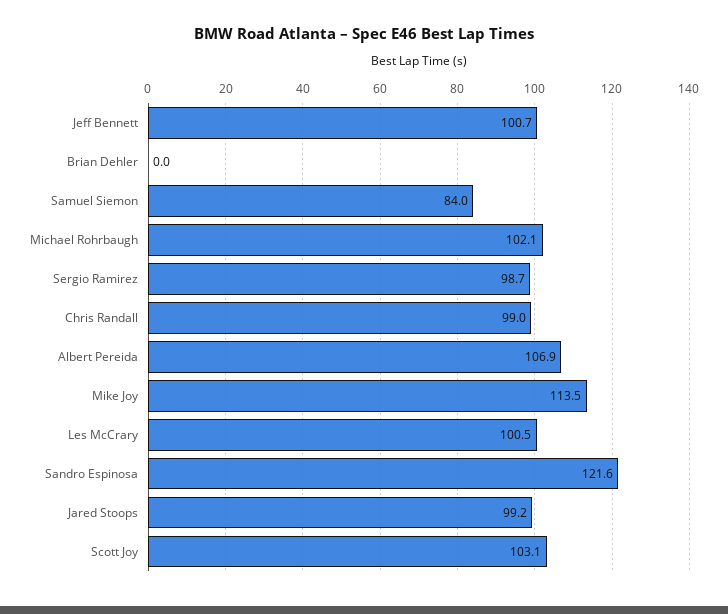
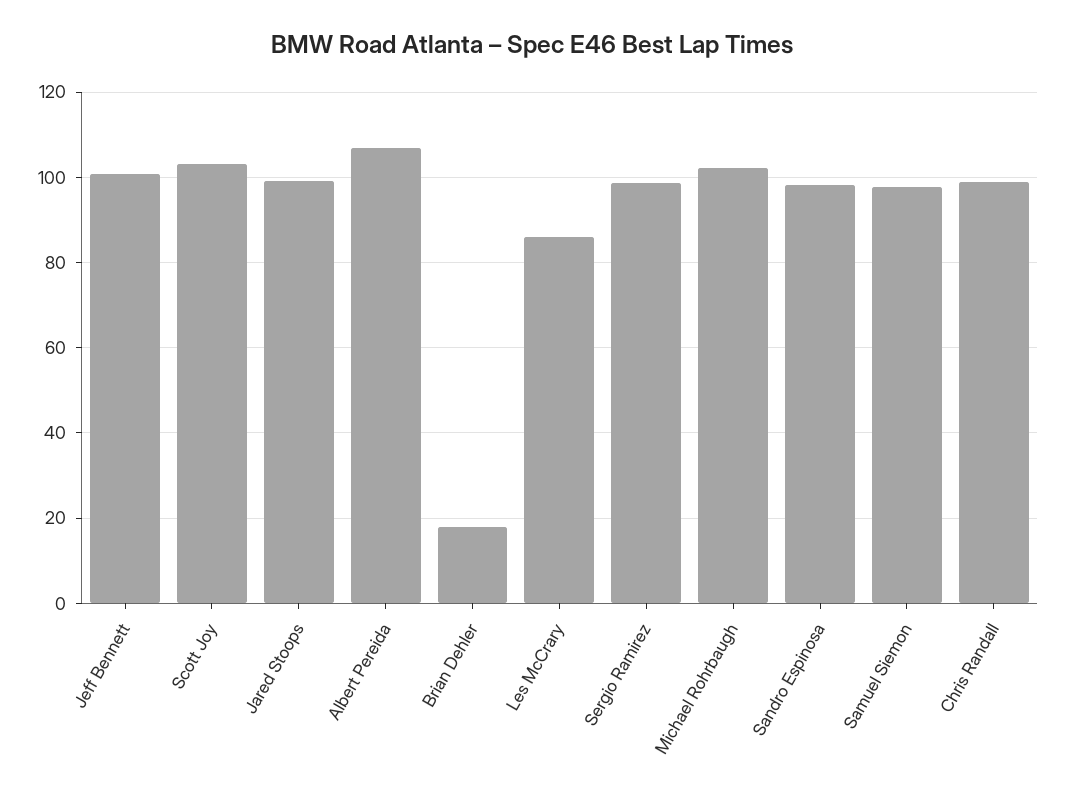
Brian Dehler: 0 -> 18
Samuel Siemon: 84 -> 98
Mike Joy: 113.5 -> none
Les McCrary: 100.5 -> 86
Sandro Espinosa: 121.6 -> 98

